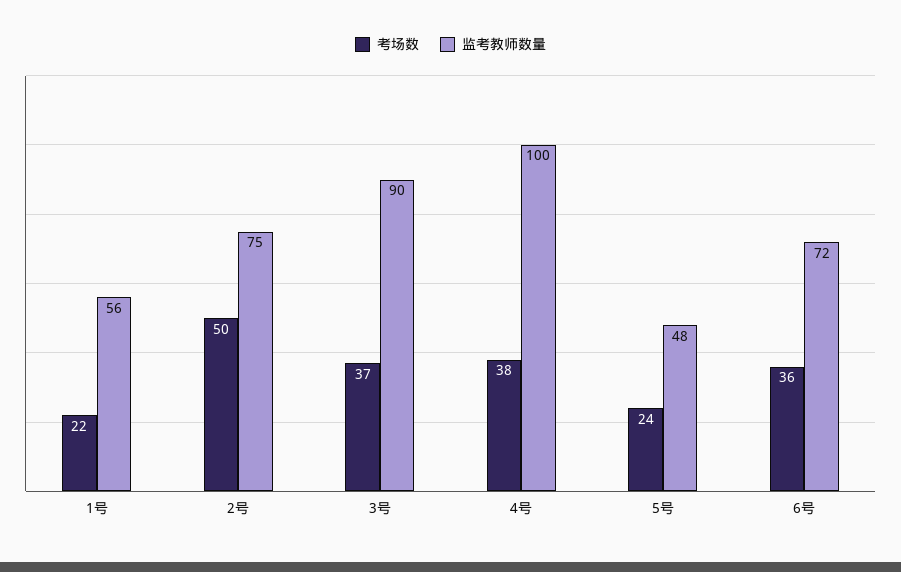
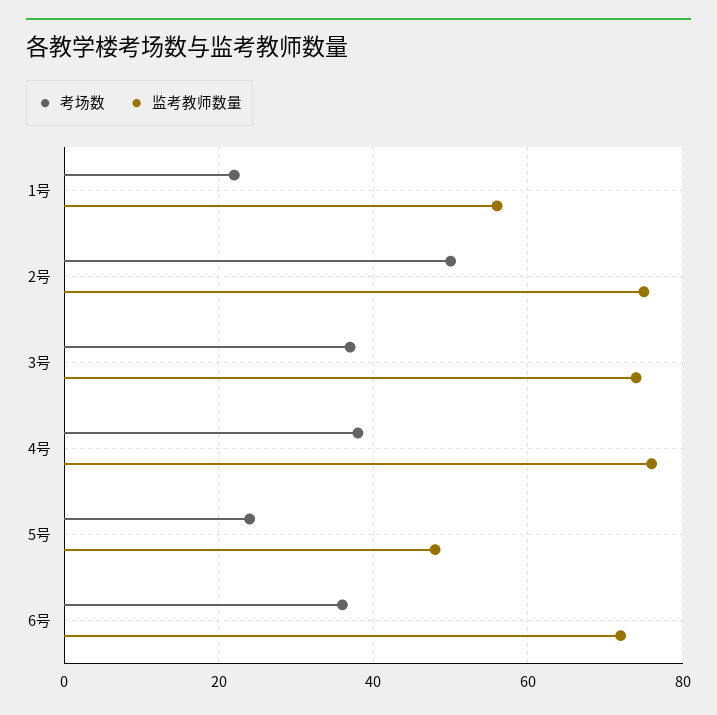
监考教师数量, 3号: 90 -> 75
监考教师数量, 4号: 100 -> 75

